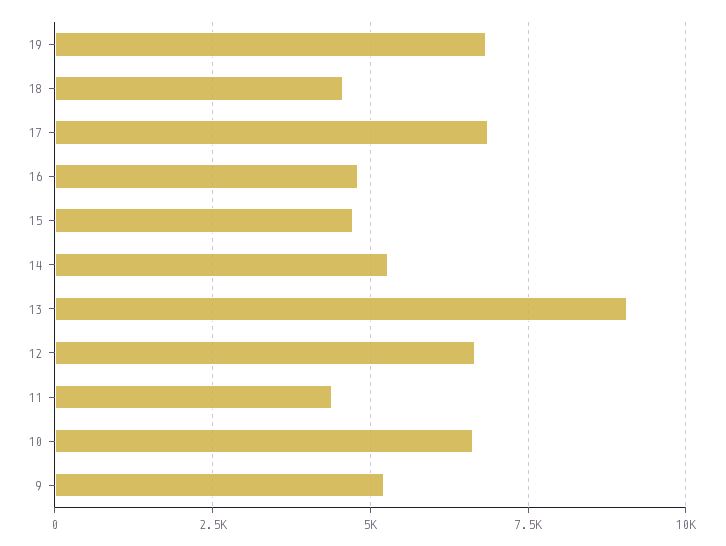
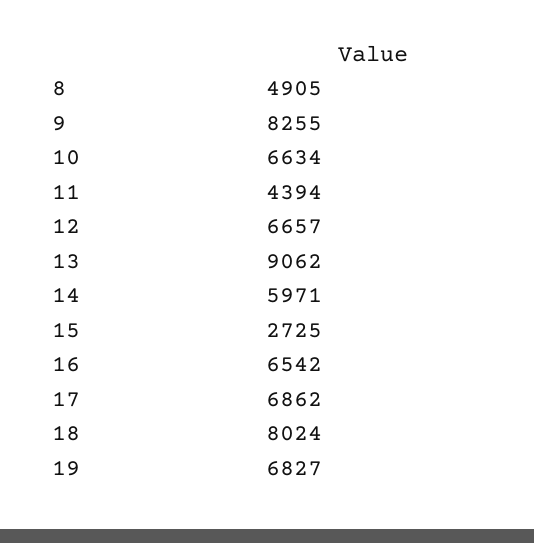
18: 4500 -> 8024
16: 4750 -> 6542
15: 4750 -> 2725
14: 5250 -> 5971
9: 5250 -> 8255
8: none -> 4905

